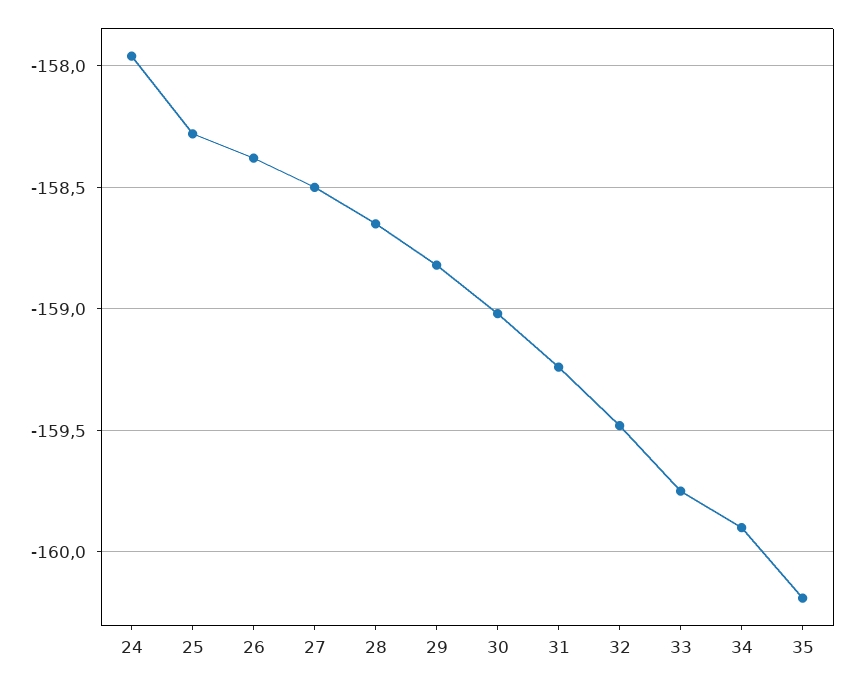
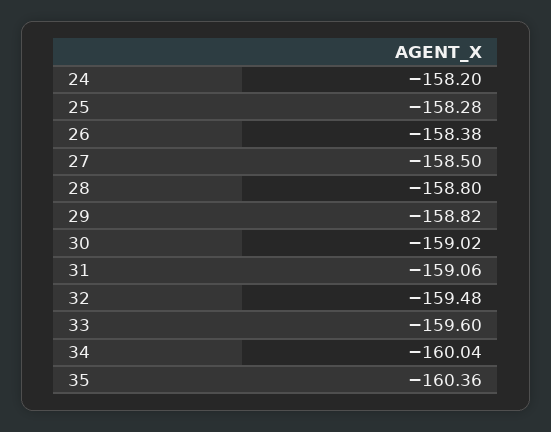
24: -157.95 -> -158.2
28: -158.65 -> -158.8
31: -159.25 -> -159.06
33: -159.75 -> -159.6
34: -159.9 -> -160.04
35: -160.2 -> -160.36

